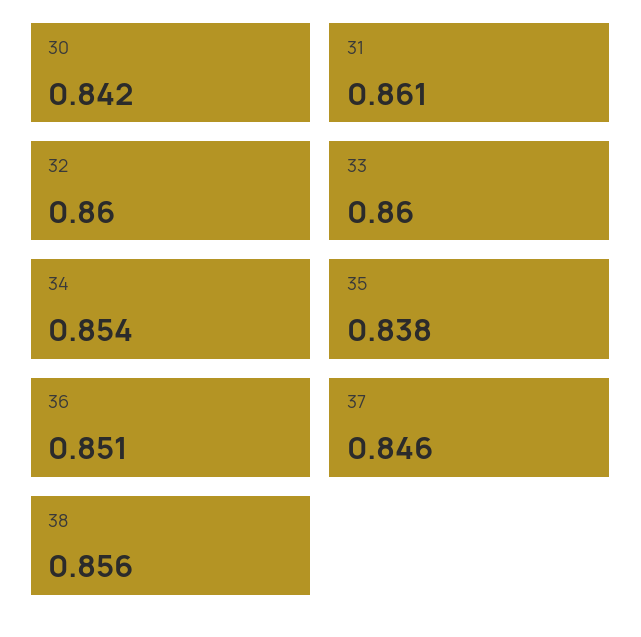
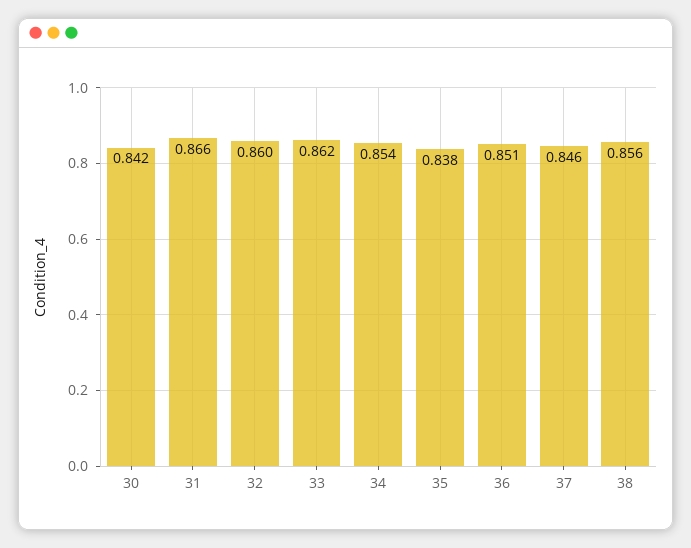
31: 0.861 -> 0.866
33: 0.86 -> 0.862

